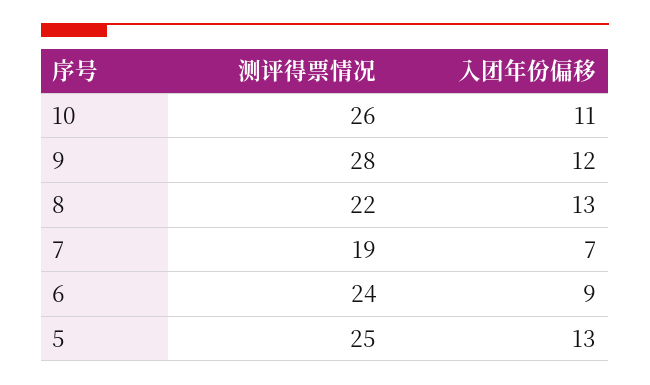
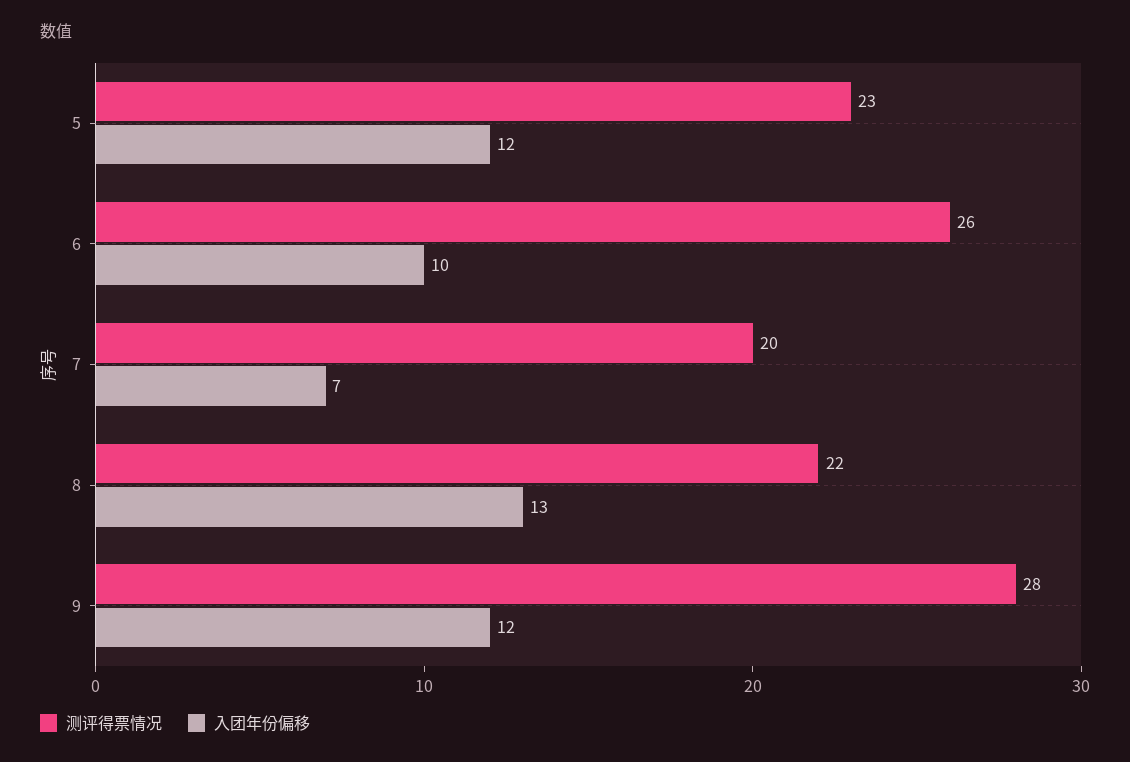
测评得票情况, 10: 26 -> none
入团年份偏移, 10: 11 -> none
测评得票情况, 7: 19 -> 20
测评得票情况, 6: 24 -> 26
入团年份偏移, 6: 9 -> 10
测评得票情况, 5: 25 -> 23
入团年份偏移, 5: 13 -> 12

